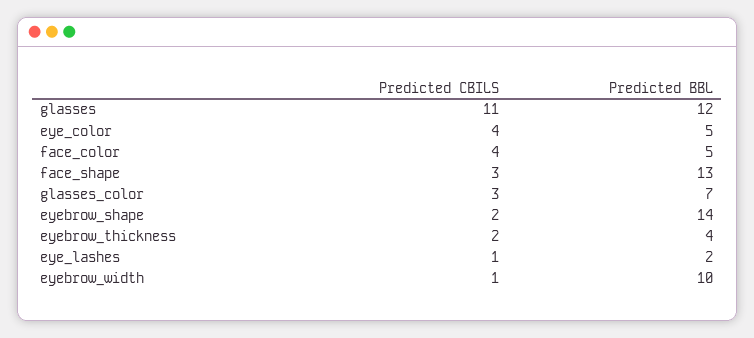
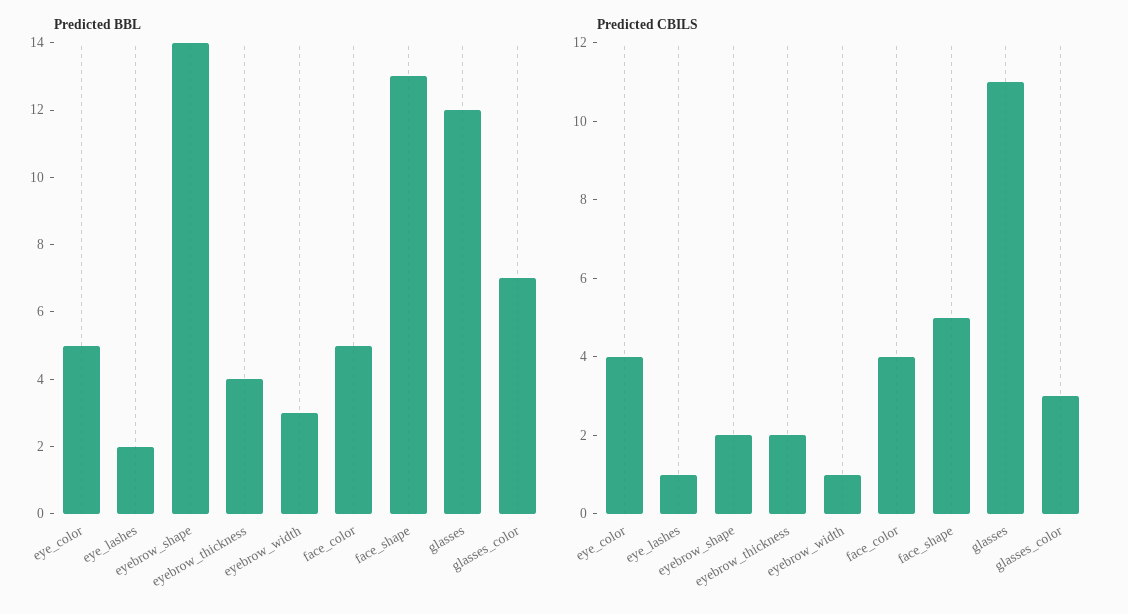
Predicted CBILS, face_shape: 3 -> 5
Predicted BBL, eyebrow_width: 10 -> 3

